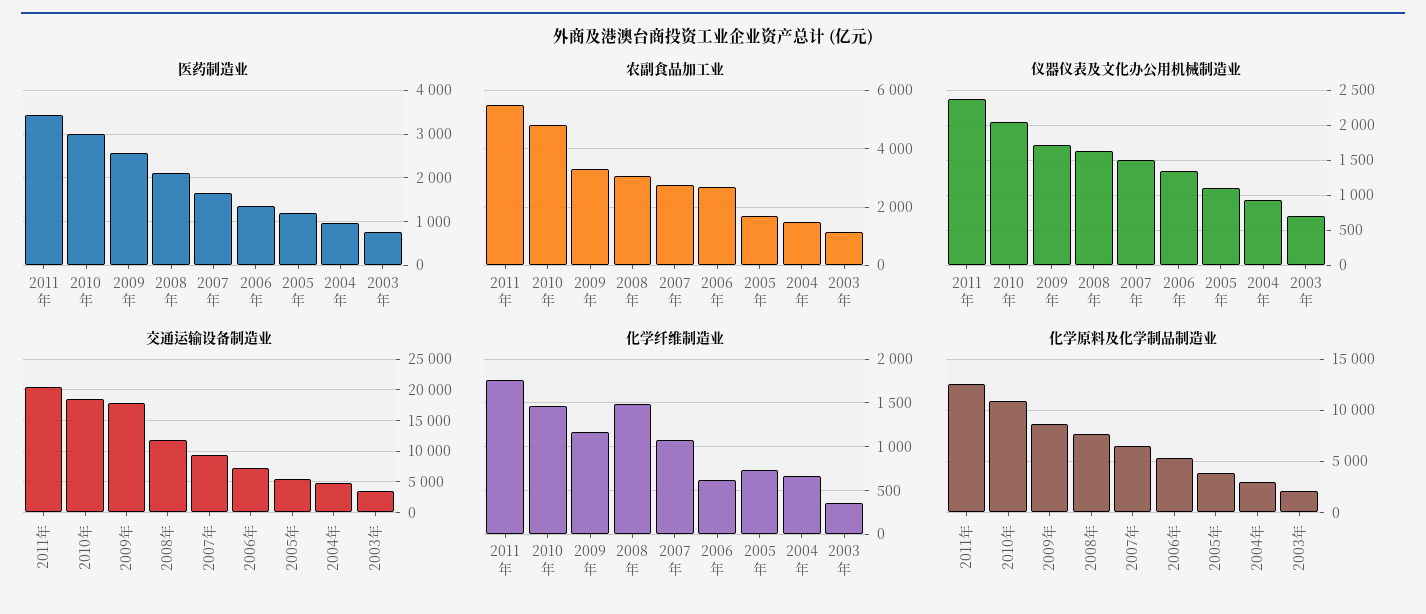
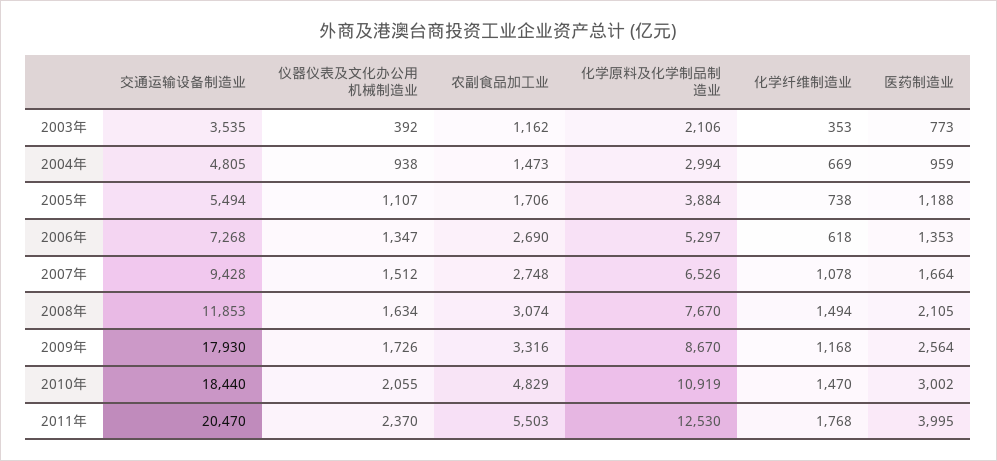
医药制造业, 2011年: 3400 -> 3995
仪器仪表及文化办公用机械制造业, 2003年: 700 -> 392

